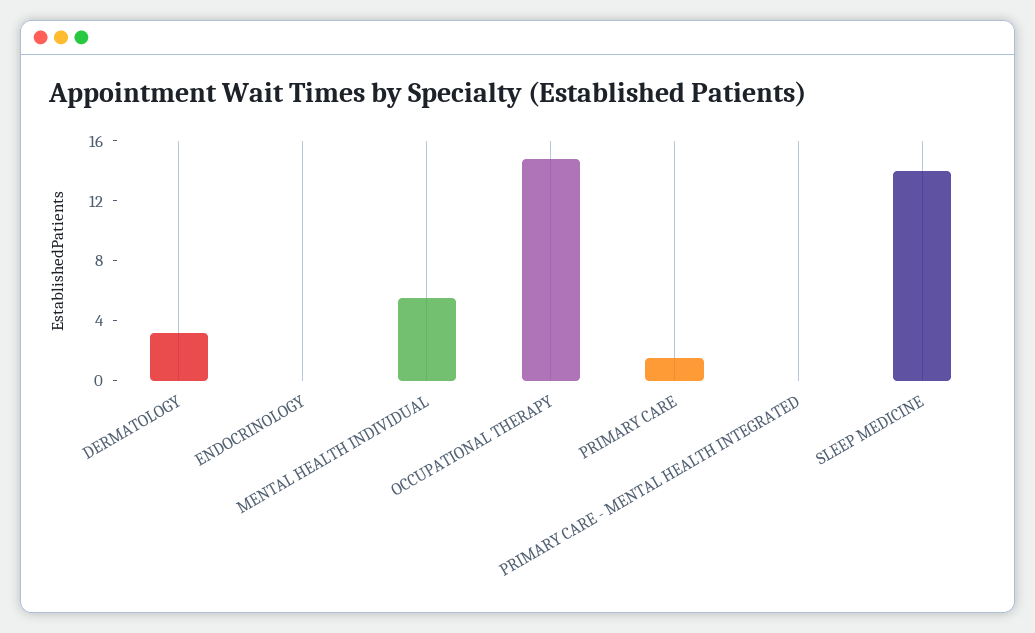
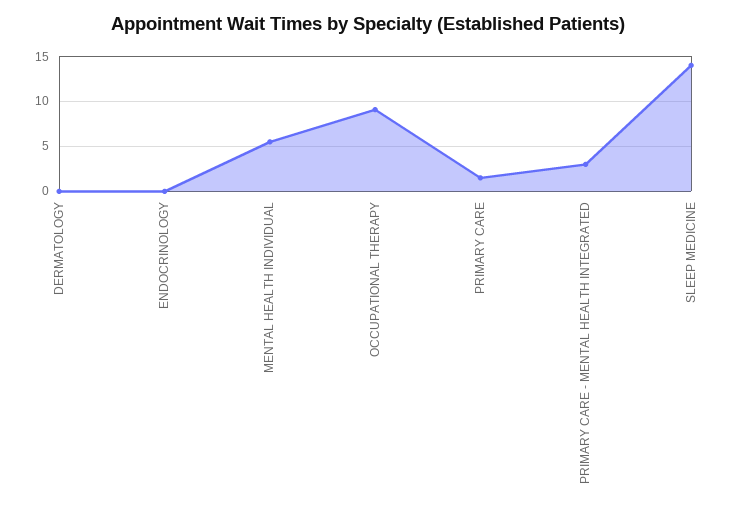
DERMATOLOGY: 3 -> 0
OCCUPATIONAL THERAPY: 15 -> 9
PRIMARY CARE - MENTAL HEALTH INTEGRATED: 0 -> 3

